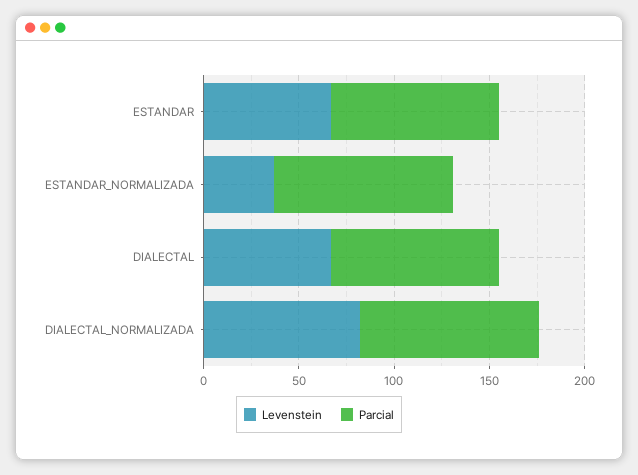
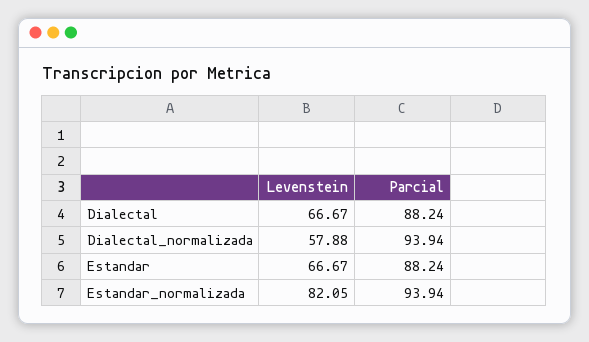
Levenstein, ESTANDAR_NORMALIZADA: 40 -> 82.05
Levenstein, DIALECTAL_NORMALIZADA: 80 -> 57.88

